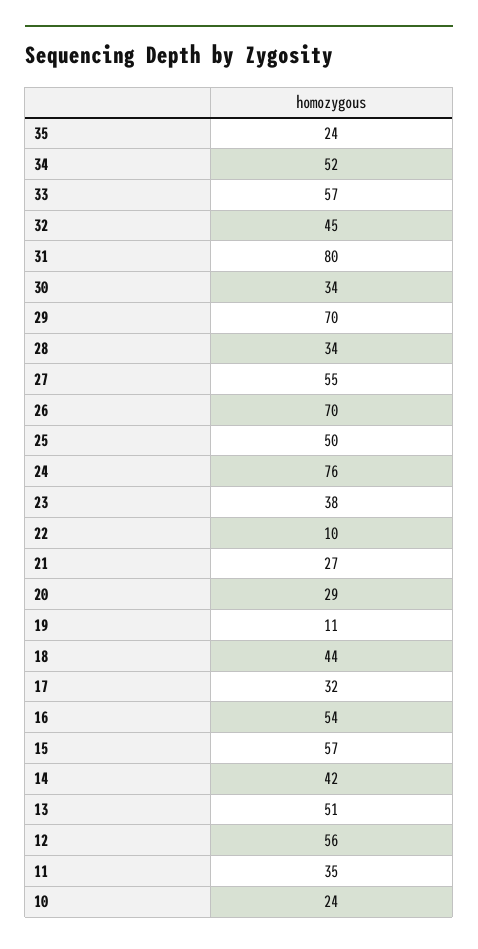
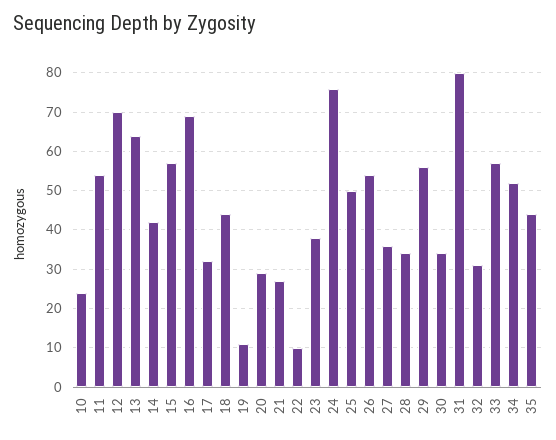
35: 24 -> 45
32: 45 -> 30
29: 70 -> 55
27: 55 -> 35
26: 70 -> 55
16: 54 -> 70
13: 51 -> 65
12: 56 -> 70
11: 35 -> 55

